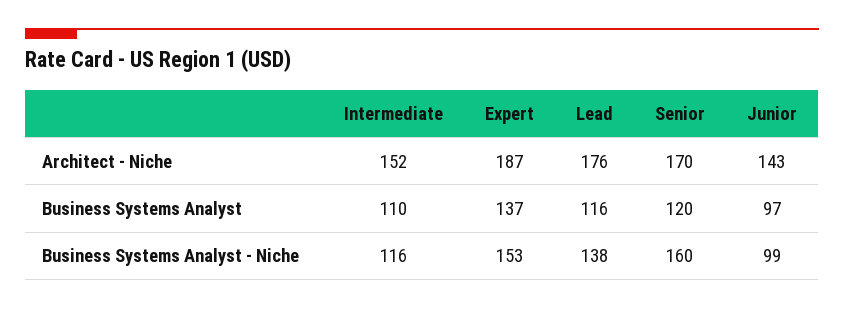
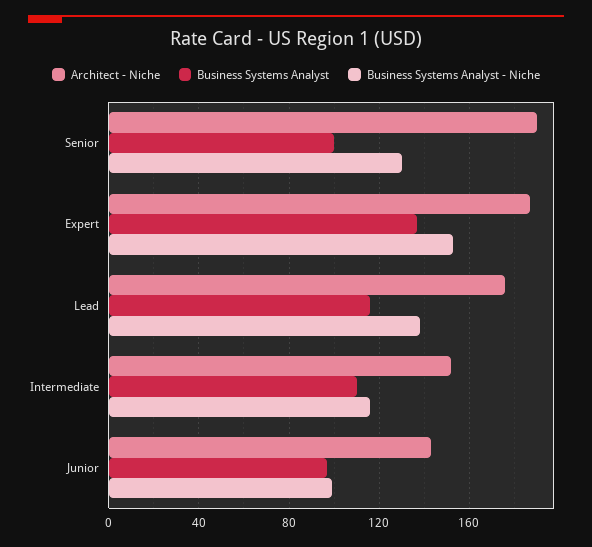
Architect - Niche, Senior: 170 -> 190
Business Systems Analyst, Senior: 120 -> 100
Business Systems Analyst - Niche, Senior: 160 -> 130

